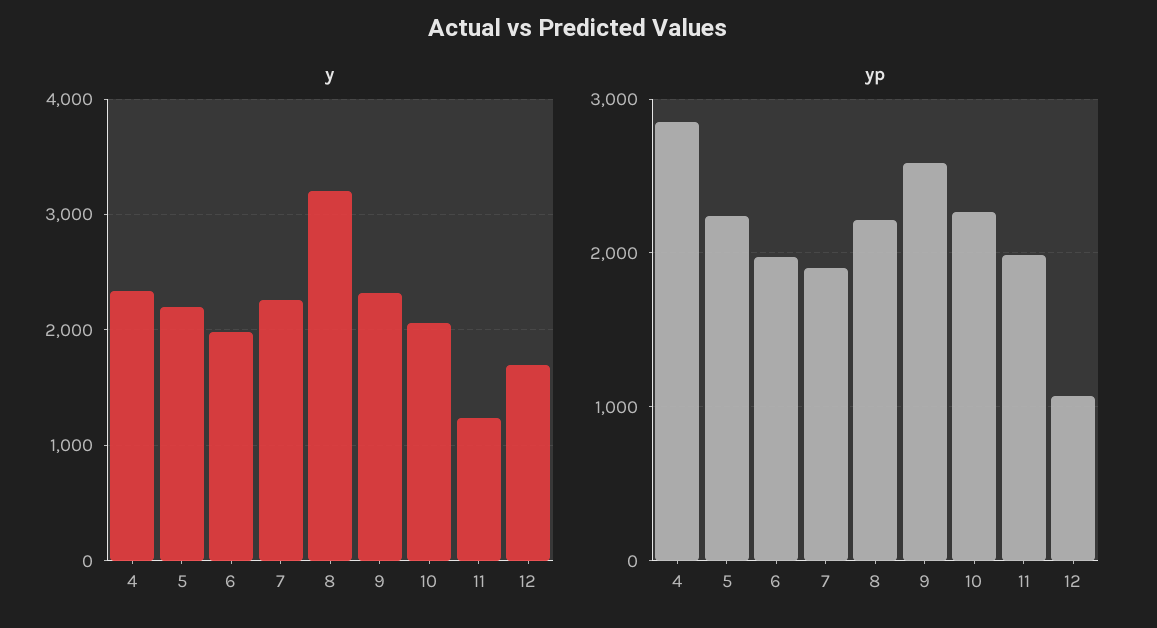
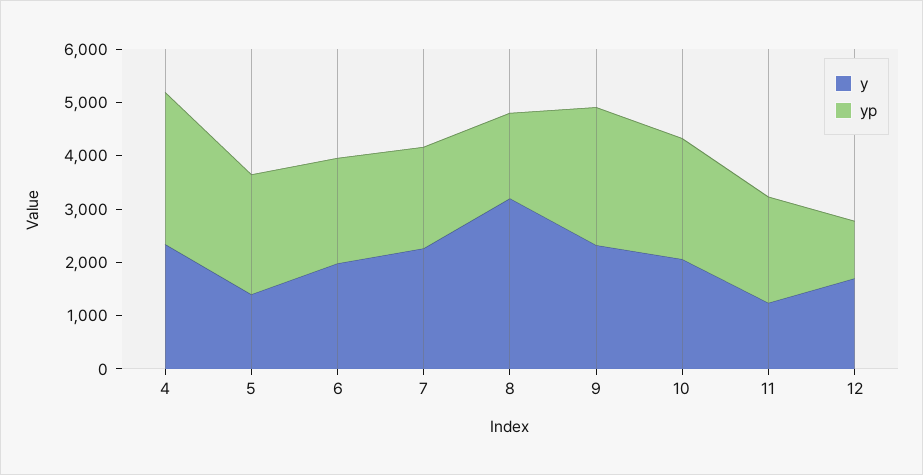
y, 5: 2200 -> 1400
yp, 8: 2200 -> 1600

